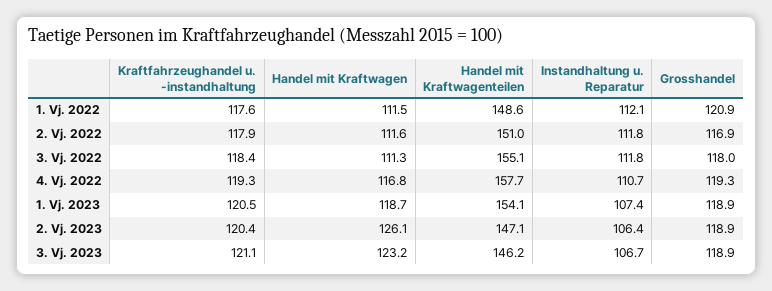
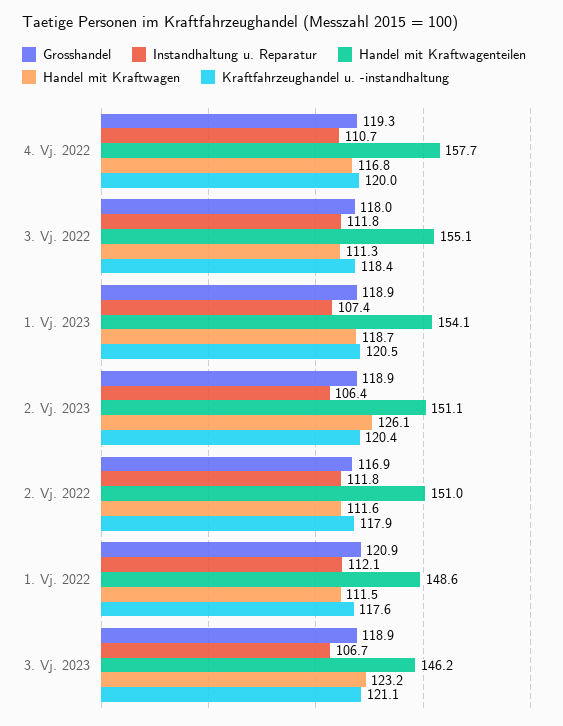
Kraftfahrzeughandel u. -instandhaltung, 4. Vj. 2022: 119.3 -> 120
Handel mit Kraftwagenteilen, 2. Vj. 2023: 147.1 -> 151.1

